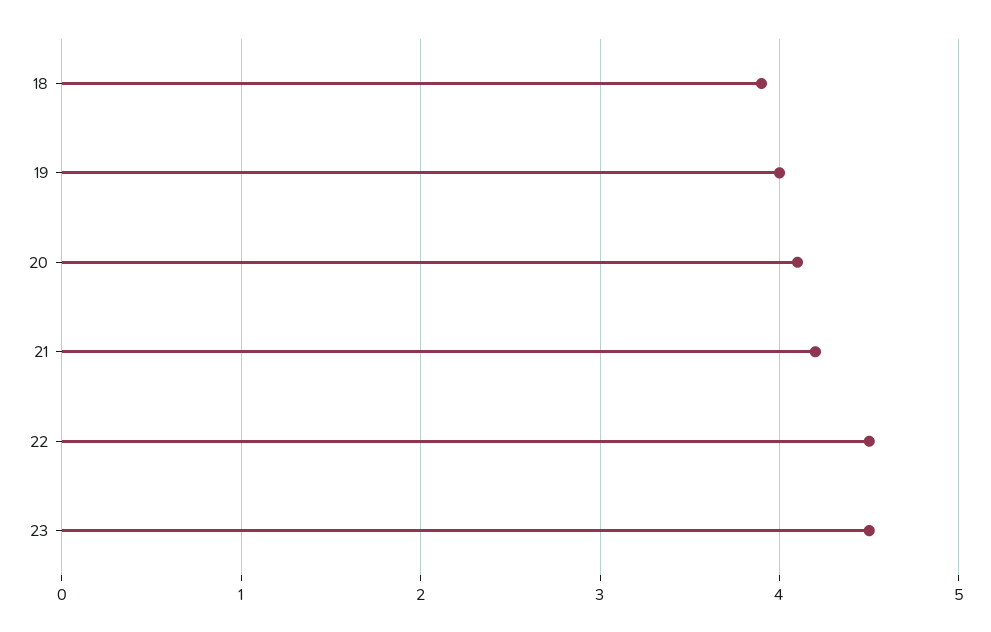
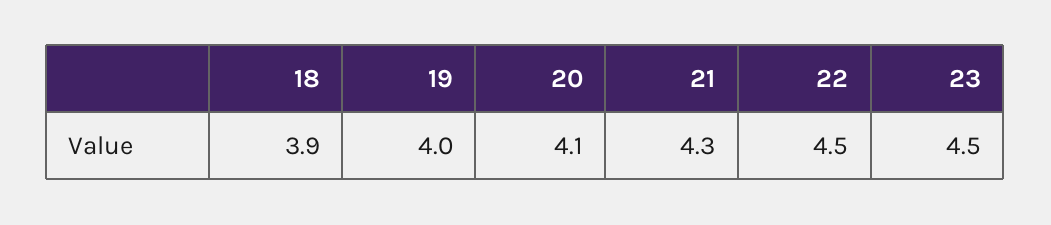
21: 4.2 -> 4.3

